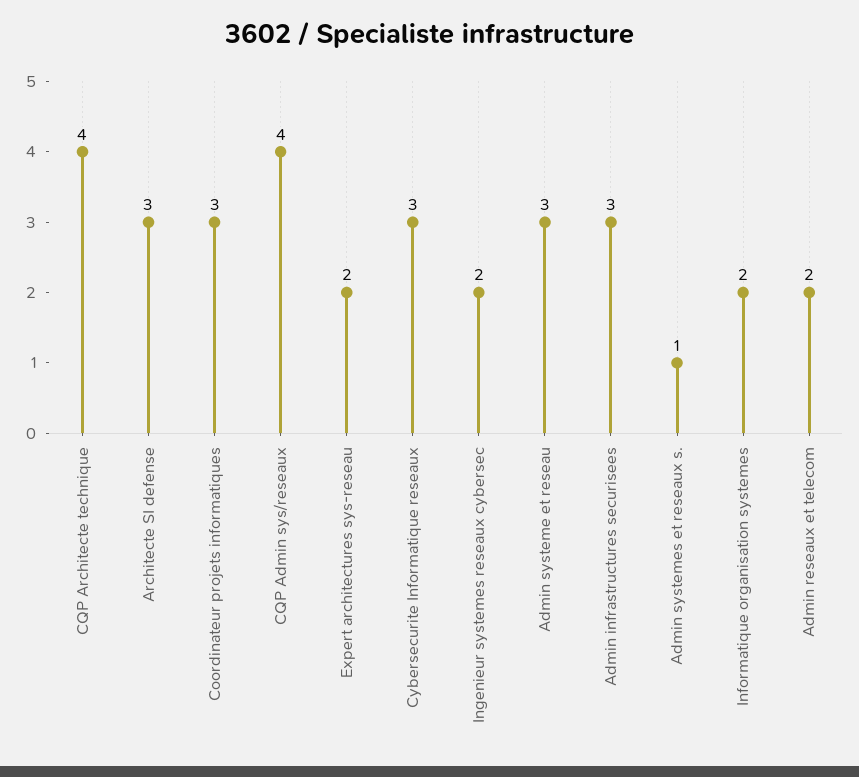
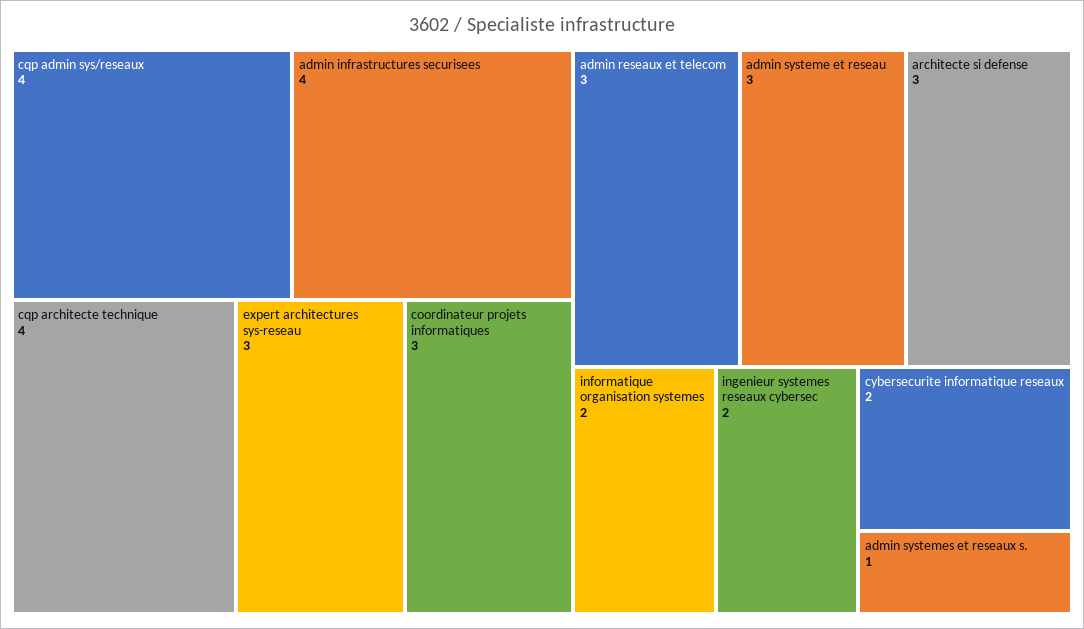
Expert architectures sys-reseau: 2 -> 3
Cybersecurite Informatique reseaux: 3 -> 2
Admin infrastructures securisees: 3 -> 4
Admin reseaux et telecom: 2 -> 3

